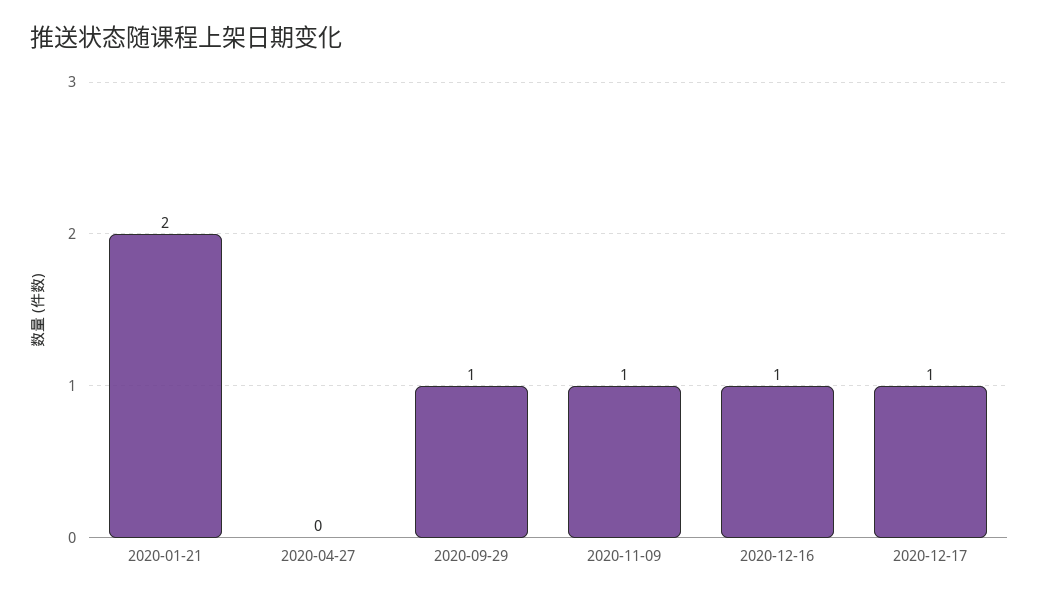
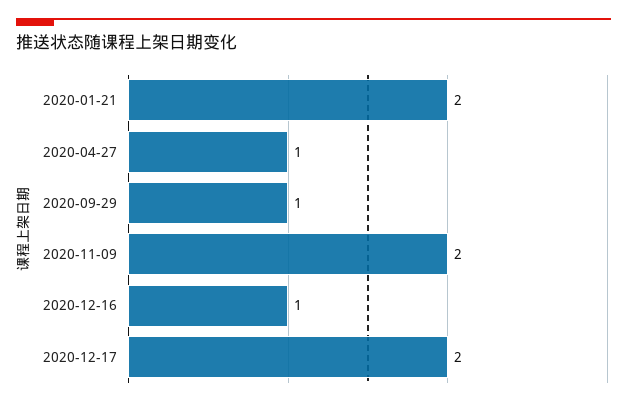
2020-04-27: 0 -> 1
2020-11-09: 1 -> 2
2020-12-17: 1 -> 2

